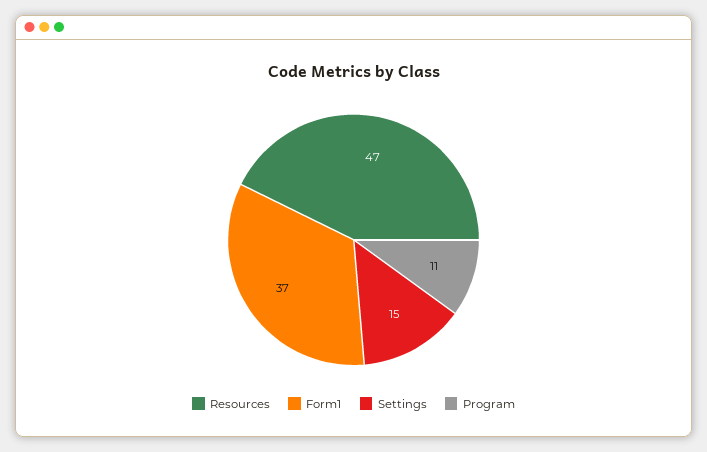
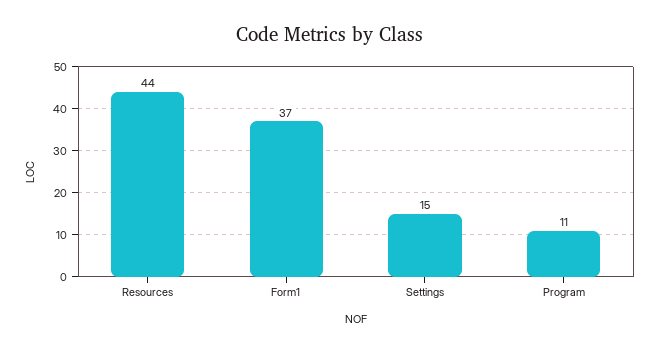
Resources: 47 -> 44

